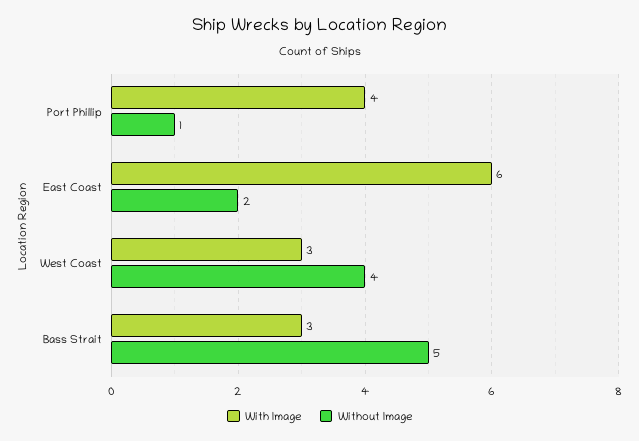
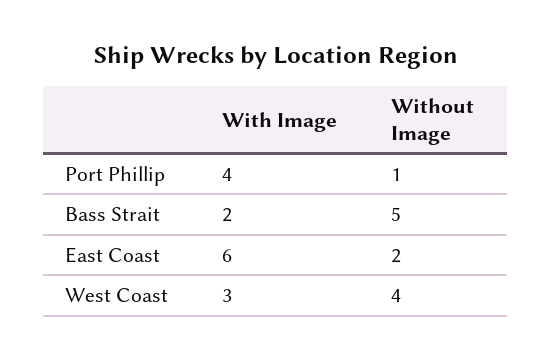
With Image, Bass Strait: 3 -> 2

